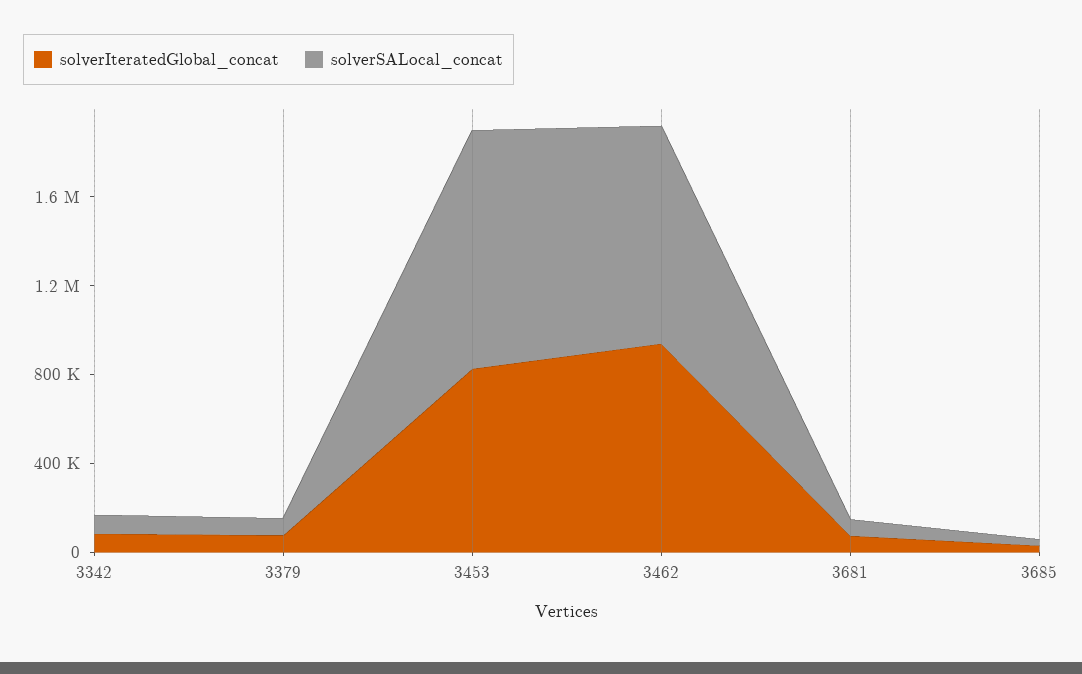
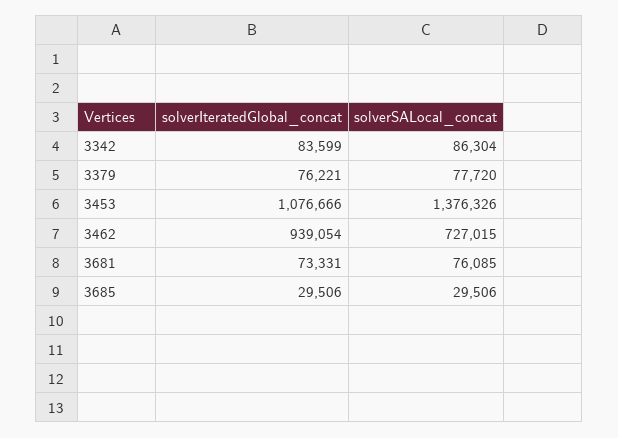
solverIteratedGlobal_concat, 3453: 800000 -> 1076666
solverSALocal_concat, 3453: 1100000 -> 1376326
solverSALocal_concat, 3462: 1000000 -> 727015

